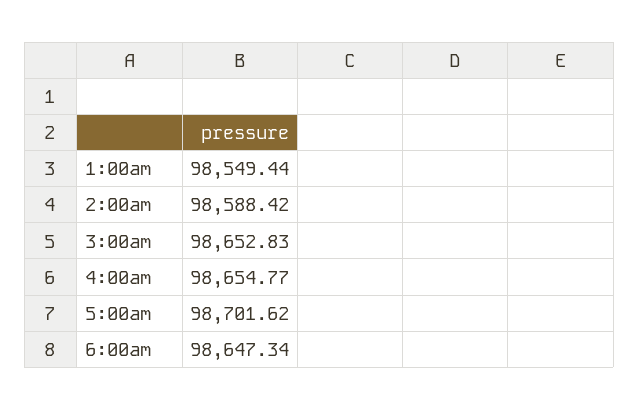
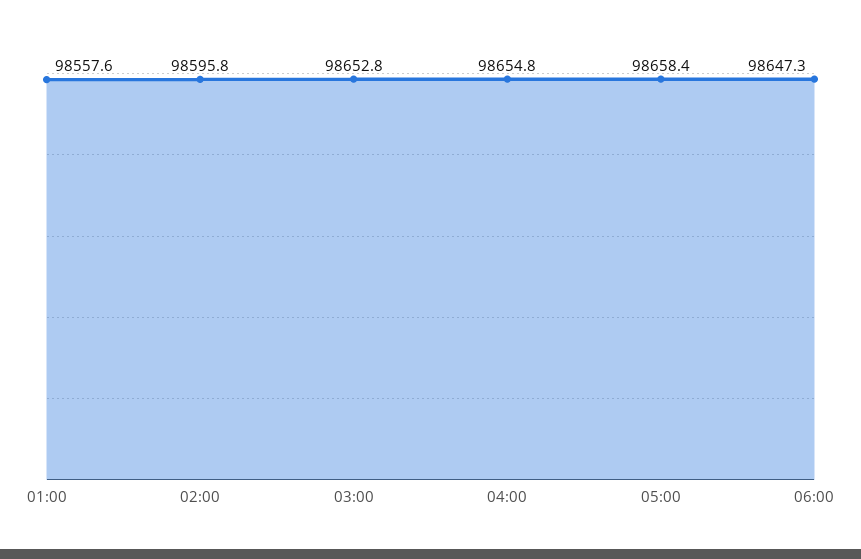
1:00am: 98549.44 -> 98557.6
2:00am: 98588.42 -> 98595.8
5:00am: 98701.62 -> 98658.4

